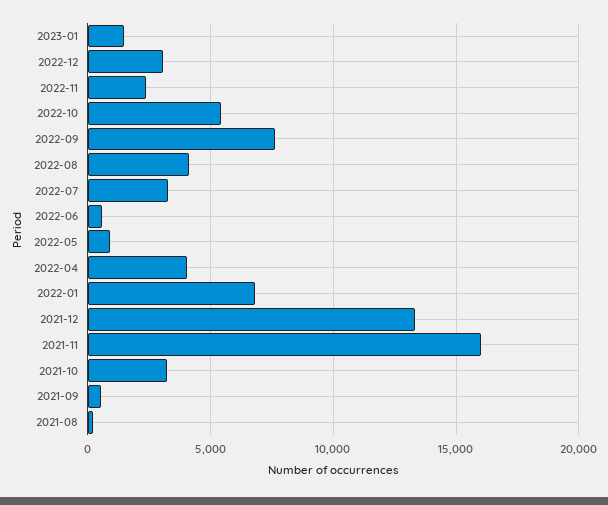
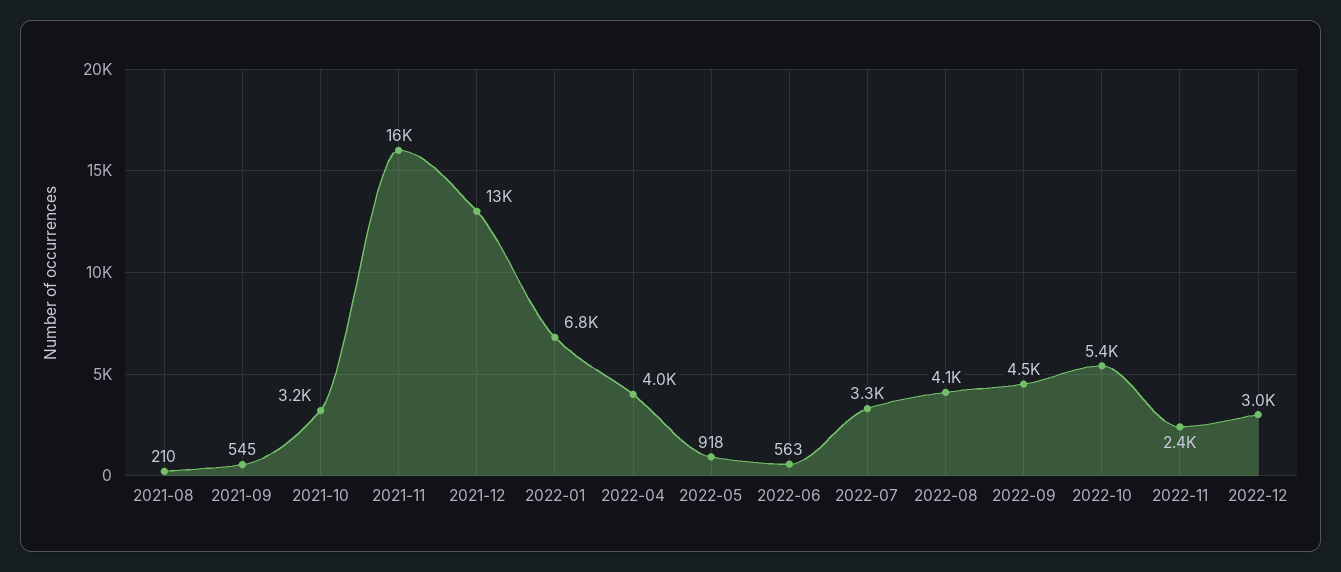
2023-01: 1500 -> none
2022-09: 7500 -> 4500

